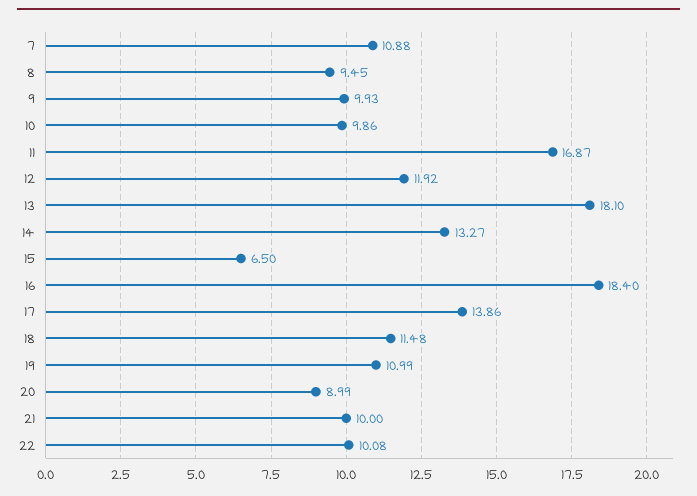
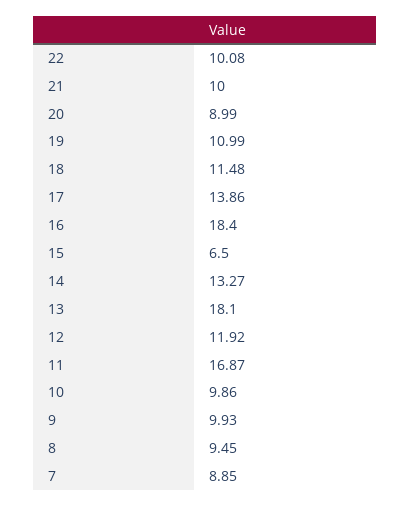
7: 10.88 -> 8.85

